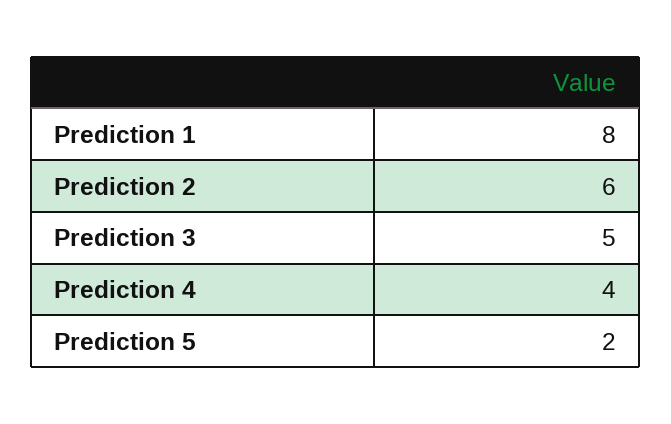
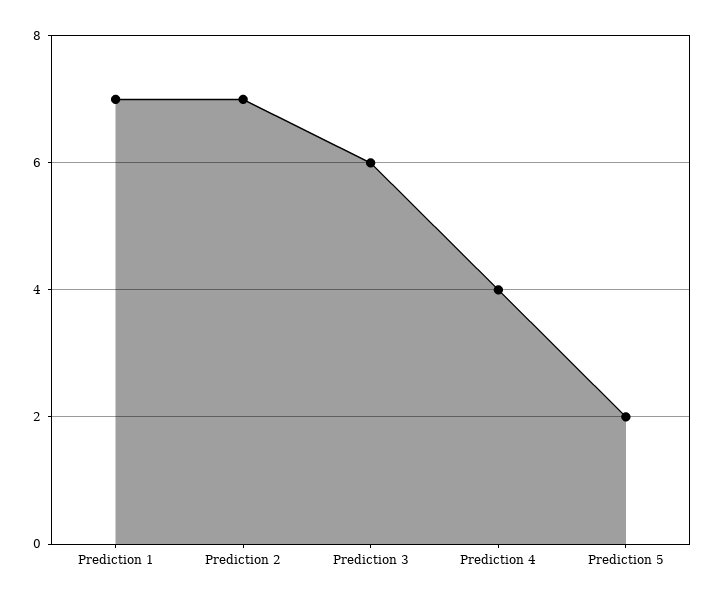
Prediction 1: 8 -> 7
Prediction 2: 6 -> 7
Prediction 3: 5 -> 6

